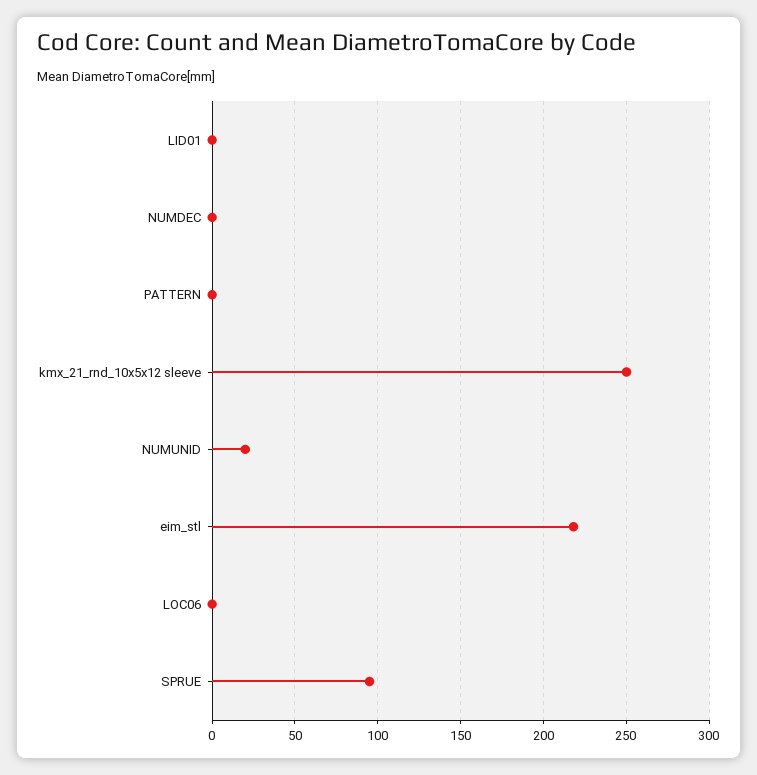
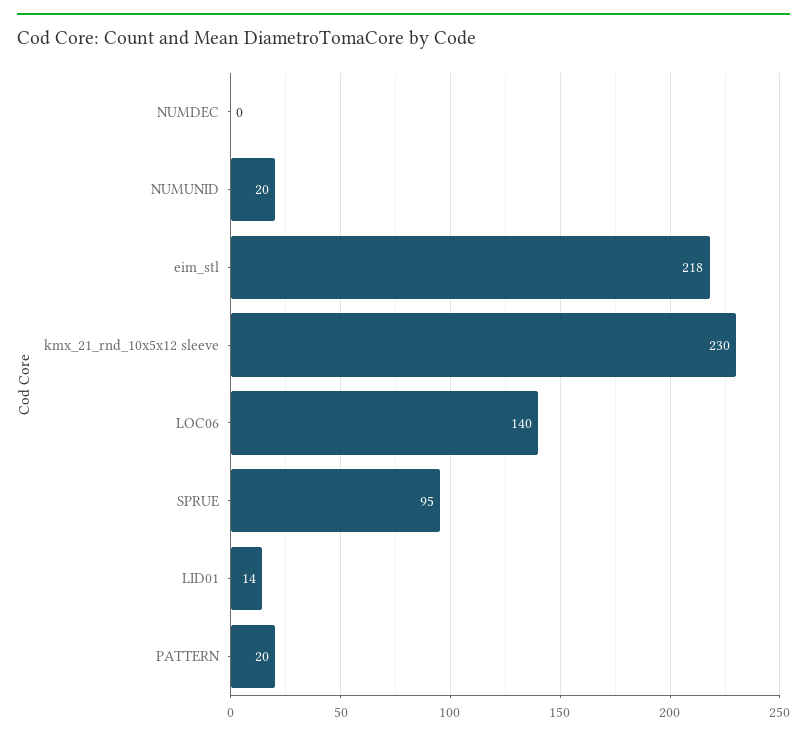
LID01: 0 -> 14
PATTERN: 0 -> 20
kmx_21_rnd_10x5x12 sleeve: 250 -> 230
LOC06: 0 -> 140

